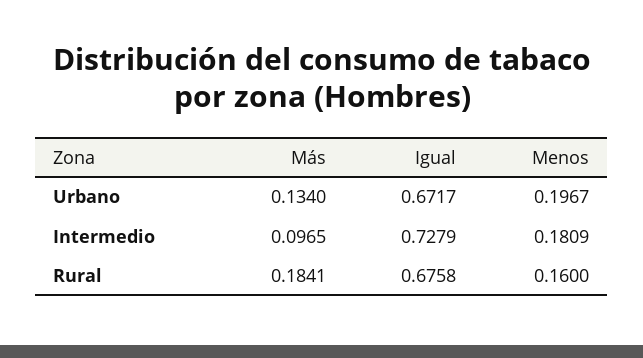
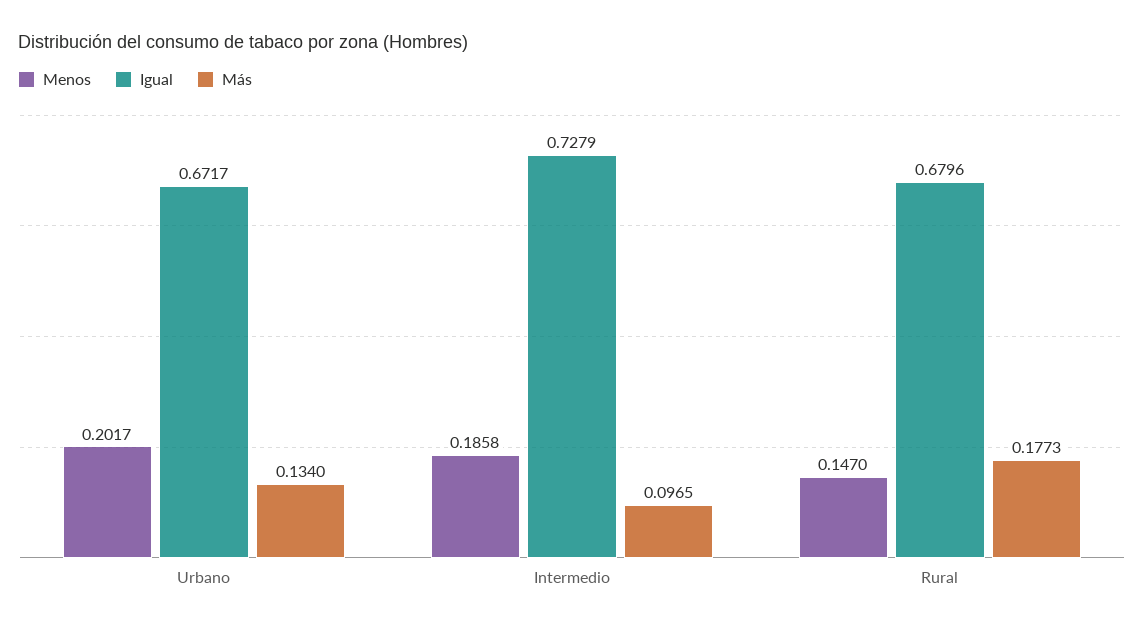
Menos, Urbano: 0.1967 -> 0.2017
Menos, Intermedio: 0.1809 -> 0.1858
Más, Rural: 0.1841 -> 0.1773
Igual, Rural: 0.6758 -> 0.6796
Menos, Rural: 0.16 -> 0.147

